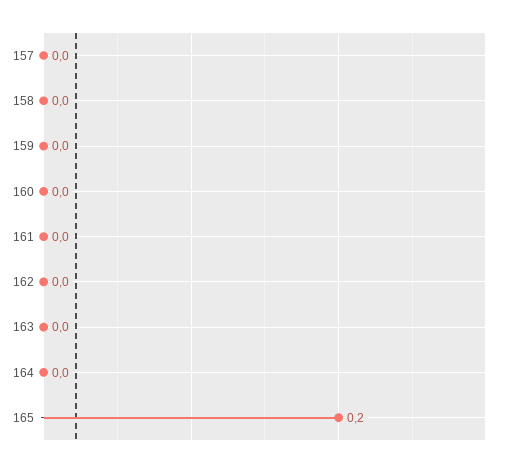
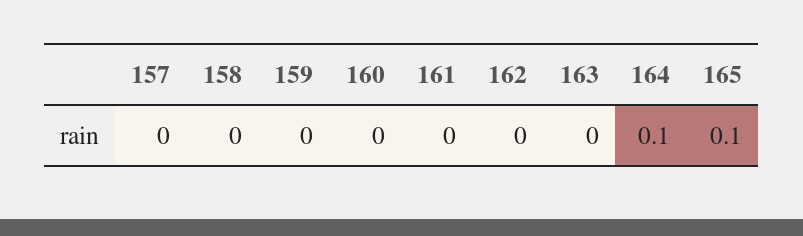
164: 0 -> 0.1
165: 0.2 -> 0.1

